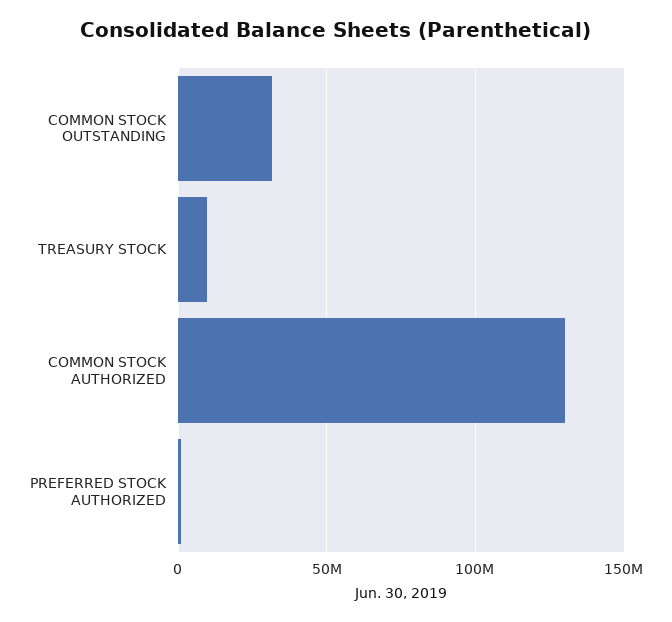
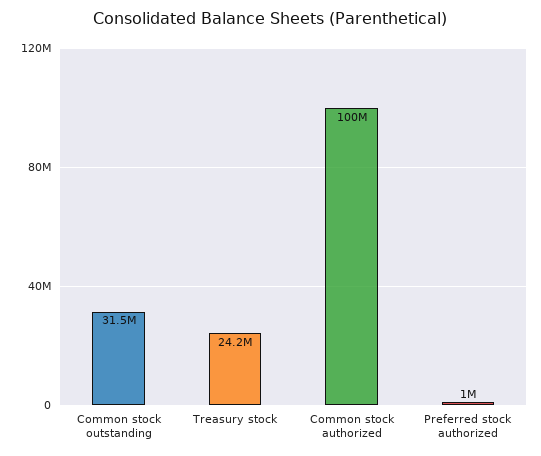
TREASURY STOCK: 10000000 -> 24200000
COMMON STOCK AUTHORIZED: 130000000 -> 100000000

